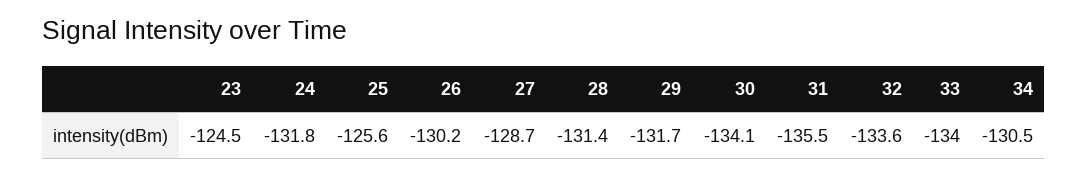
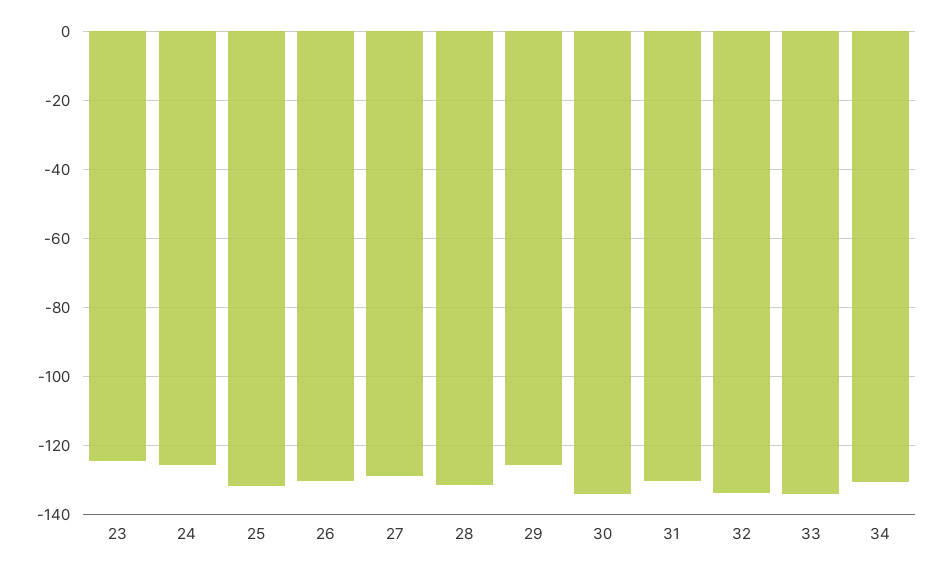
24: -131.8 -> -126
25: -125.6 -> -132
29: -131.7 -> -126
31: -135.5 -> -130

